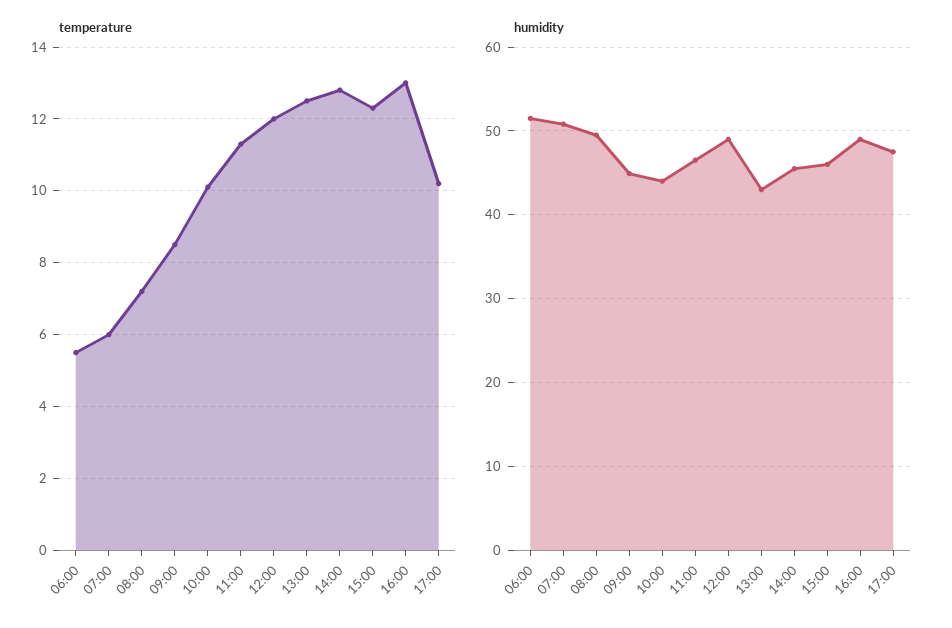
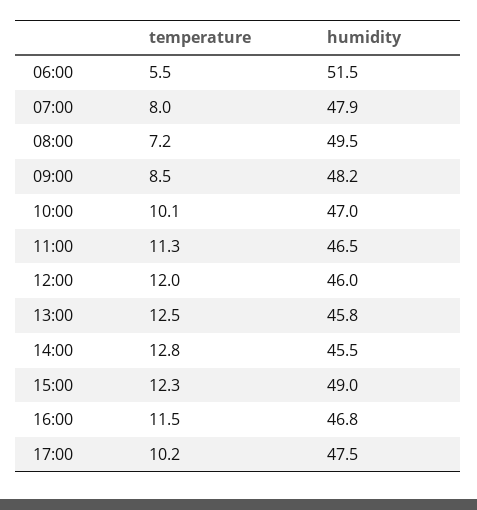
temperature, 07:00: 6 -> 8
temperature, 16:00: 13 -> 11.5
humidity, 07:00: 51 -> 47.9
humidity, 09:00: 45 -> 48.2
humidity, 10:00: 44 -> 47
humidity, 12:00: 49 -> 46
humidity, 13:00: 43 -> 45.8
humidity, 15:00: 46 -> 49
humidity, 16:00: 49 -> 46.8

